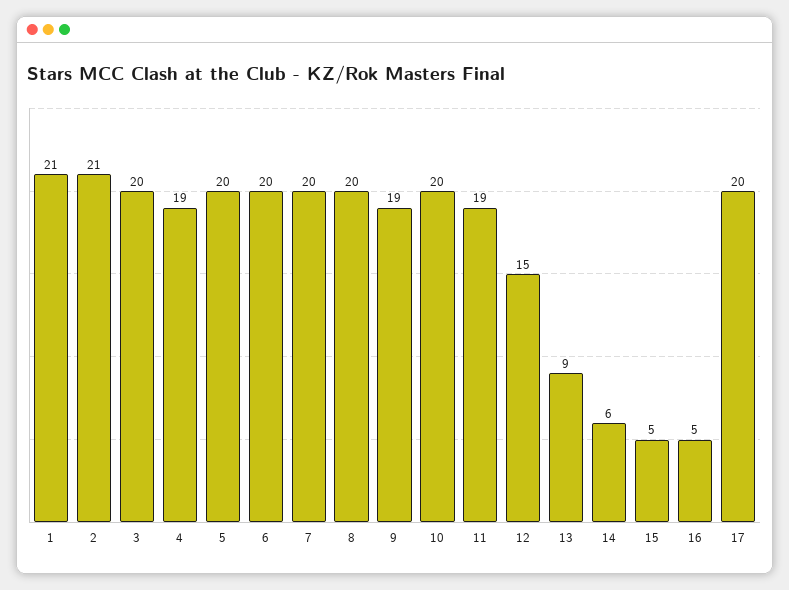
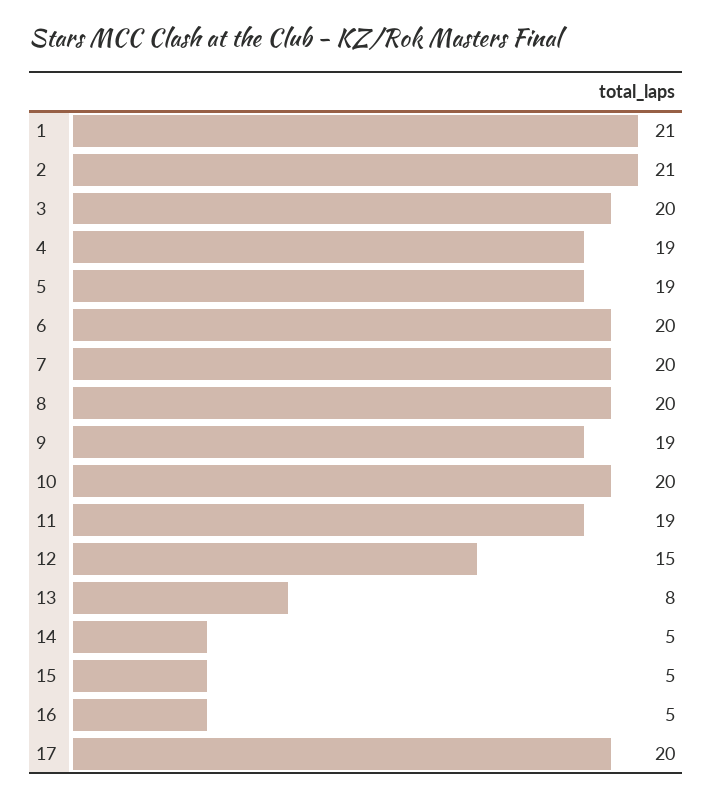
5: 20 -> 19
13: 9 -> 8
14: 6 -> 5

